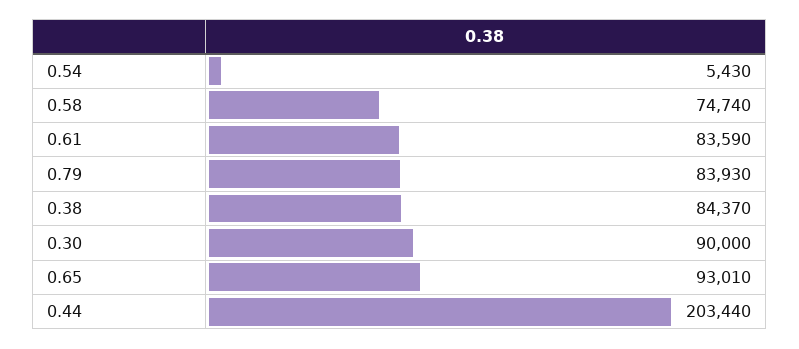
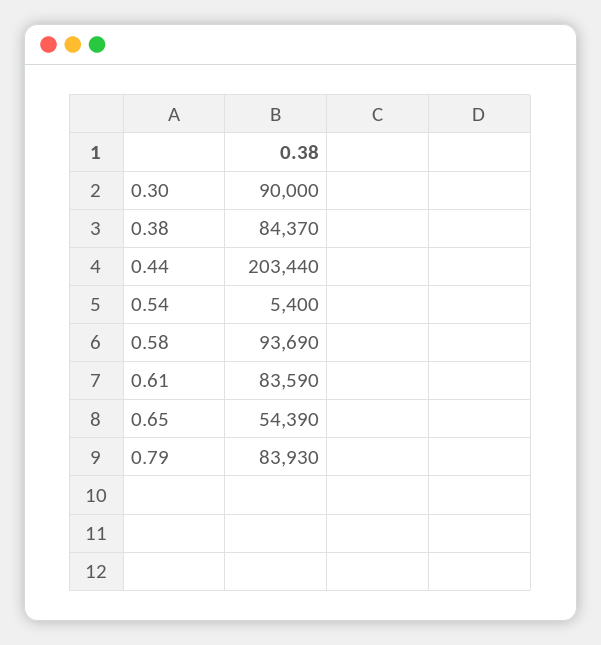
0.54: 5430 -> 5400
0.58: 74740 -> 93690
0.65: 93010 -> 54390

